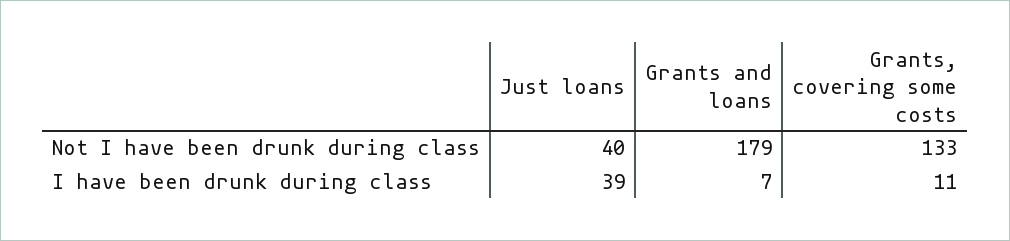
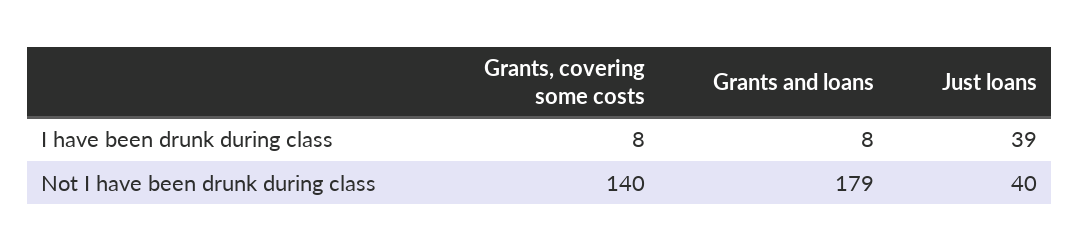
Grants, covering some costs, Not I have been drunk during class: 133 -> 140
Grants and loans, I have been drunk during class: 7 -> 8
Grants, covering some costs, I have been drunk during class: 11 -> 8

